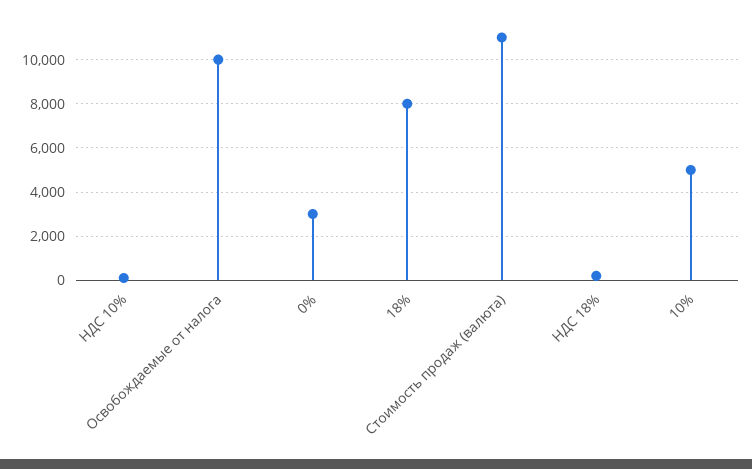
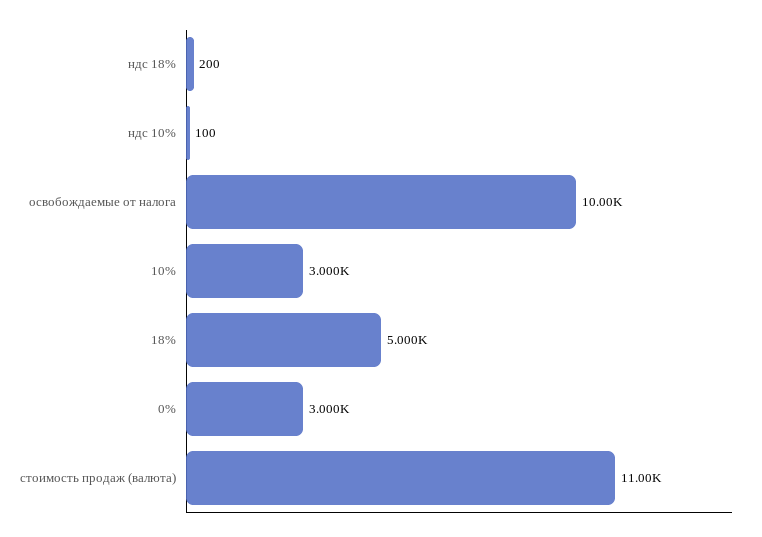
18%: 8000 -> 5000
10%: 5000 -> 3000

